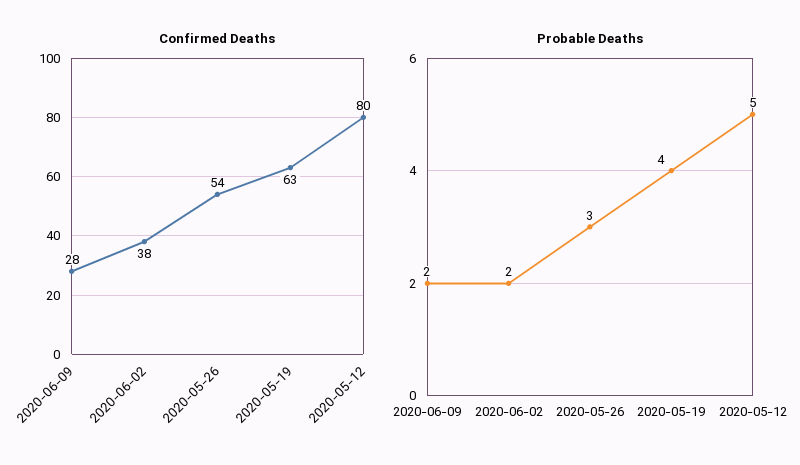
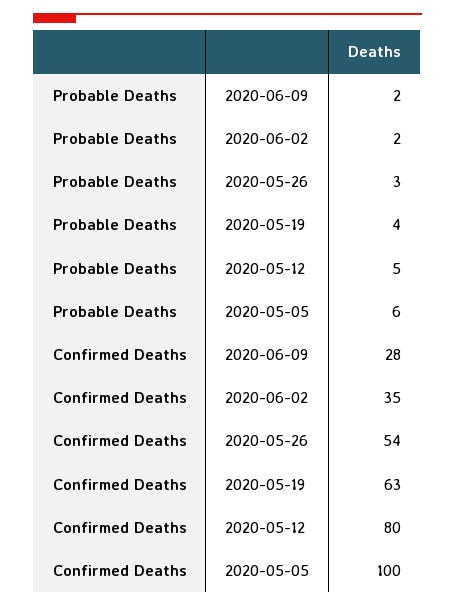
Confirmed Deaths, 2020-06-02: 38 -> 35
Probable Deaths, 2020-05-05: none -> 6
Confirmed Deaths, 2020-05-05: none -> 100

